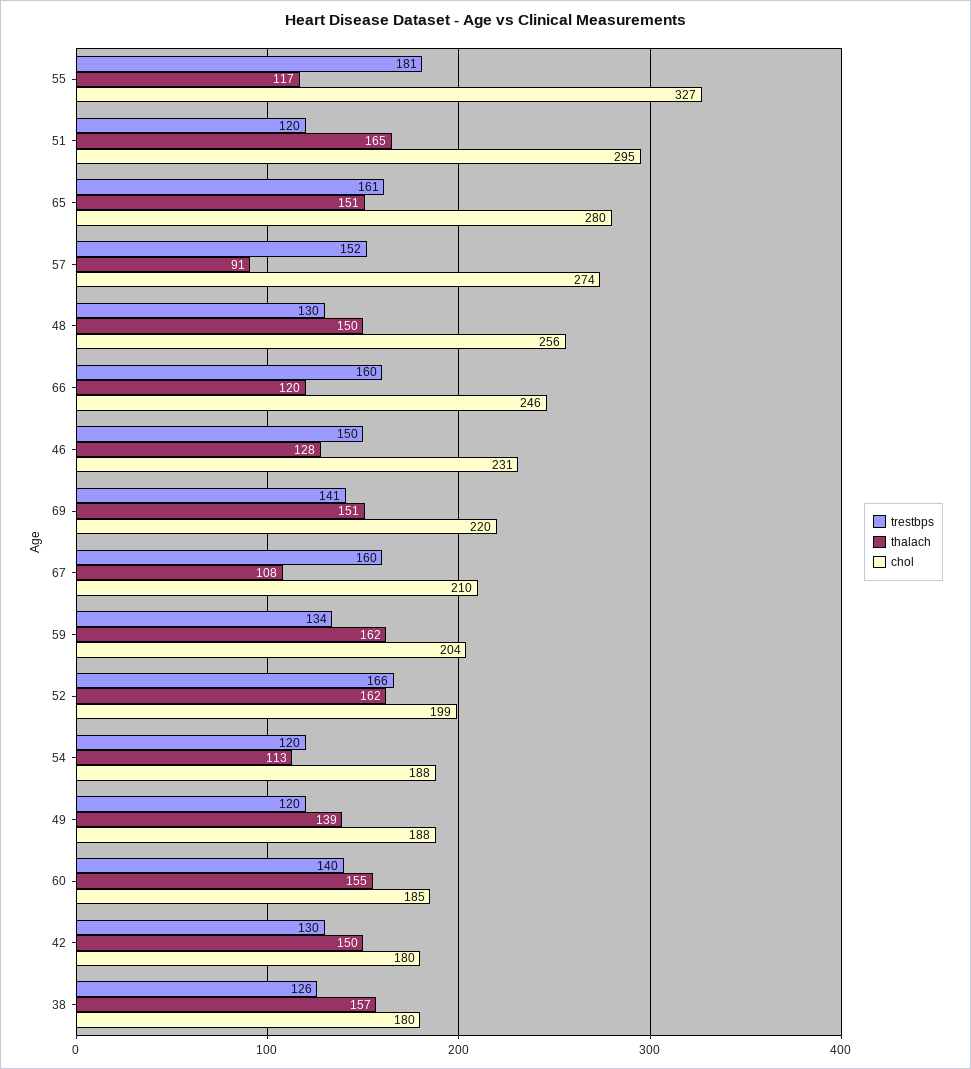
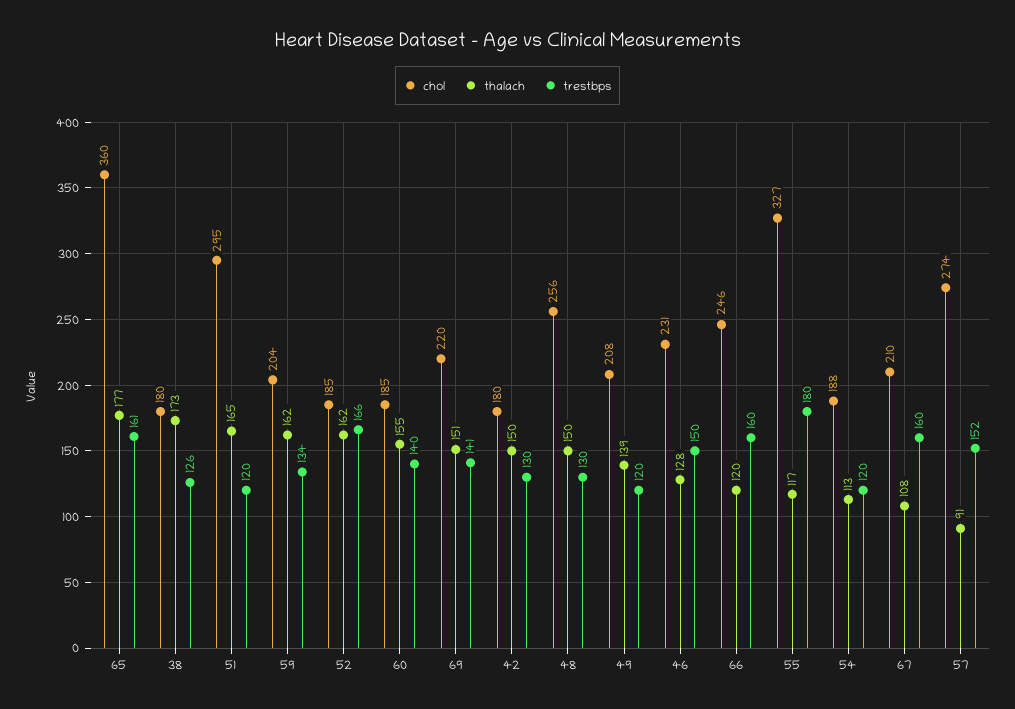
trestbps, 55: 181 -> 180
thalach, 65: 151 -> 177
chol, 65: 280 -> 360
chol, 52: 199 -> 185
chol, 49: 188 -> 208
thalach, 38: 157 -> 173

